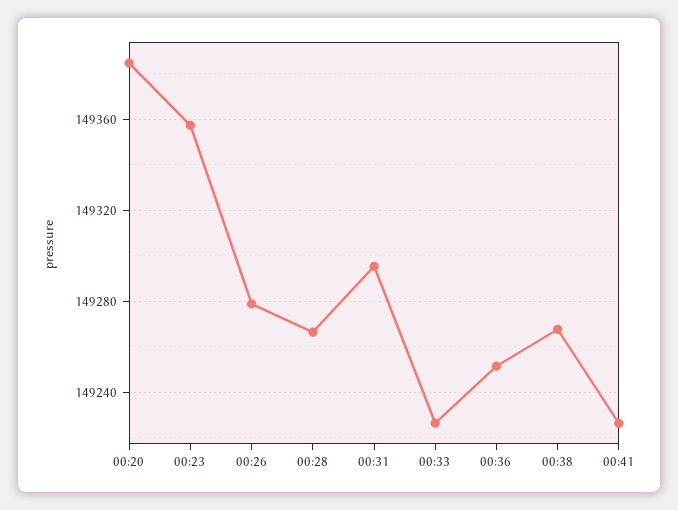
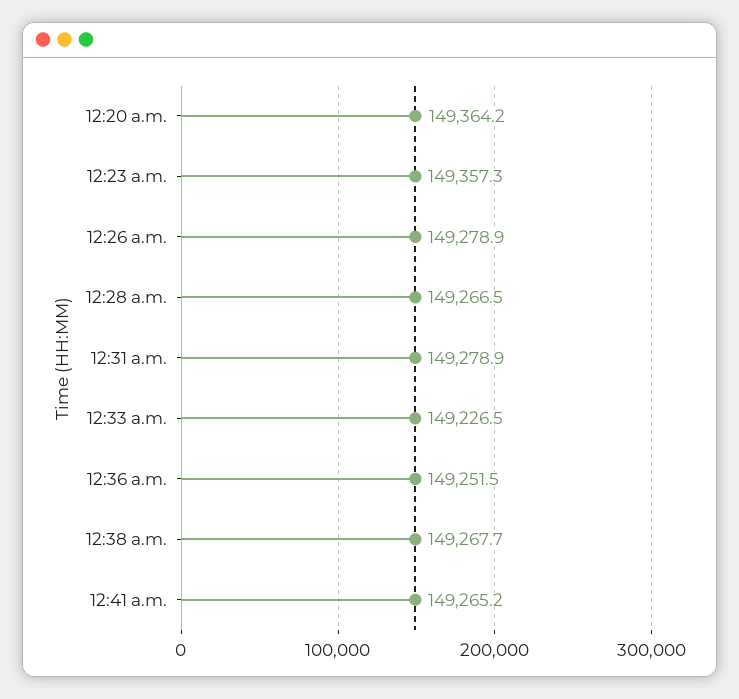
00:20: 149385 -> 149364.2
00:31: 149295 -> 149278.9
00:41: 149225 -> 149265.2

